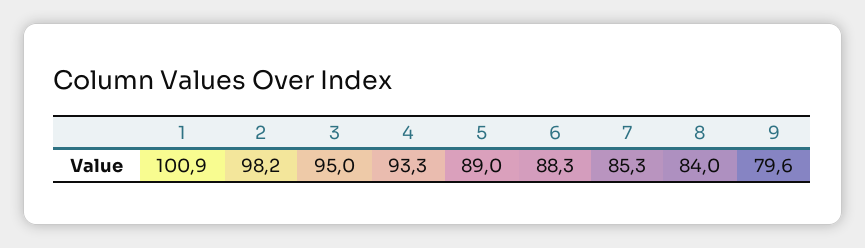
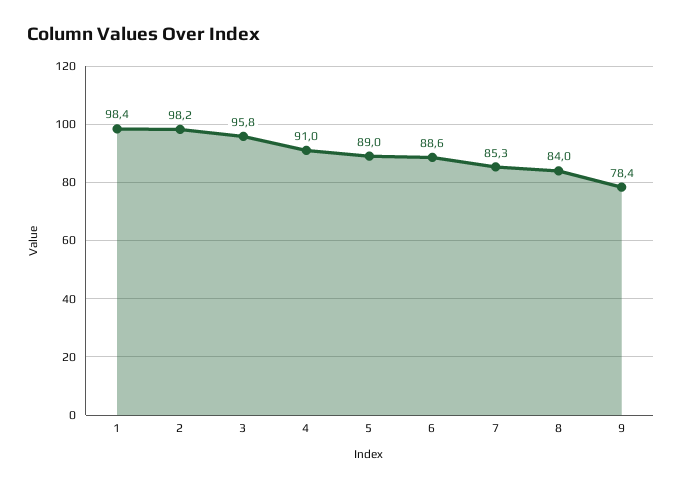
1: 100.9 -> 98.4
3: 95 -> 95.8
4: 93.3 -> 91
6: 88.3 -> 88.6
9: 79.6 -> 78.4

